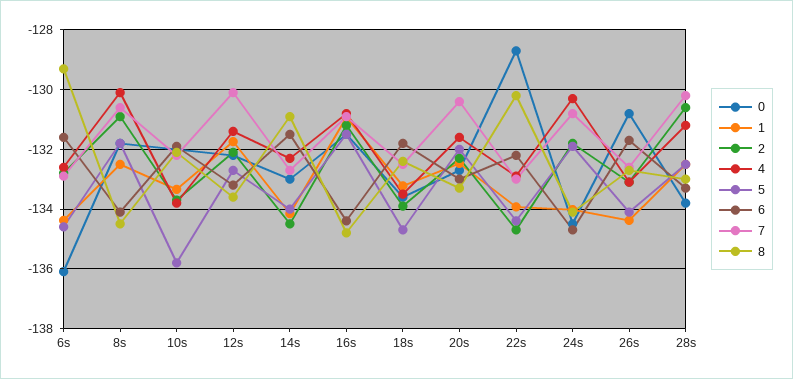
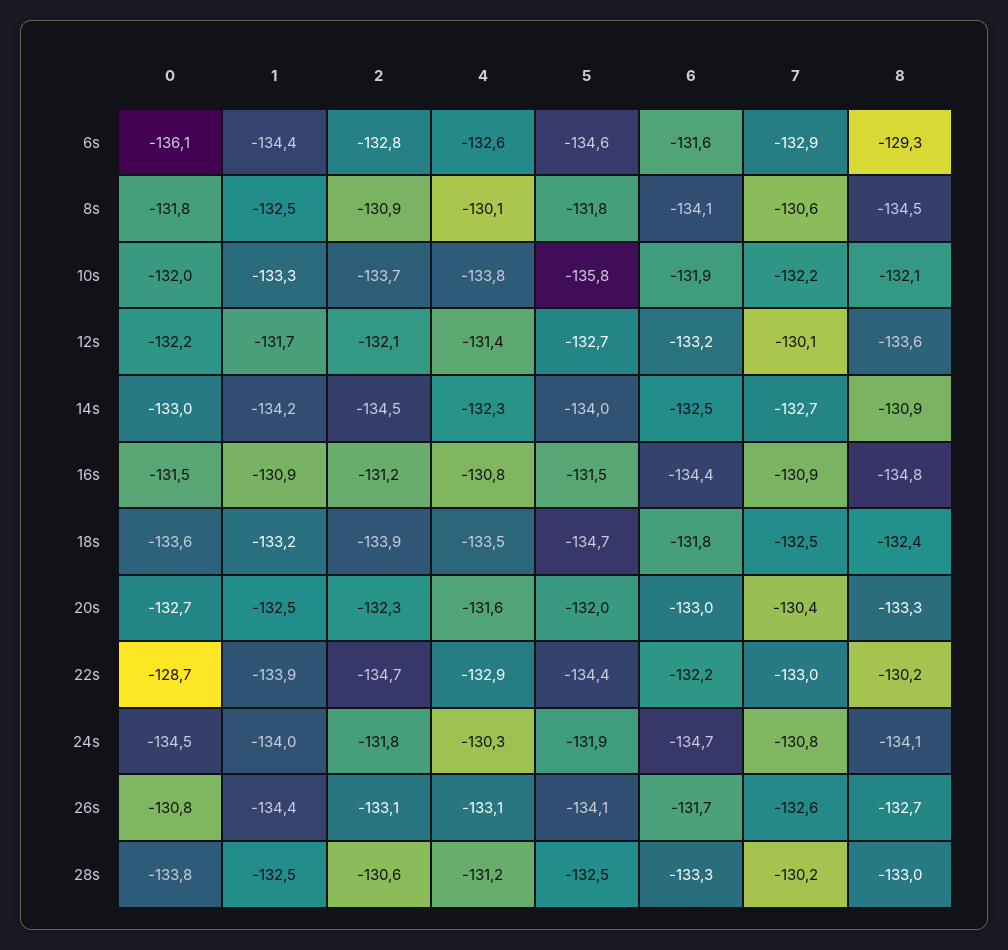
6, 14s: -131.5 -> -132.5

